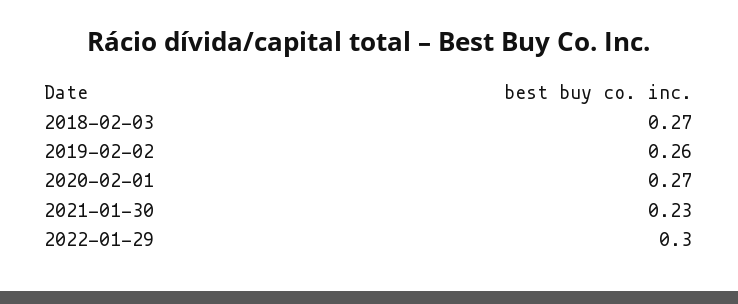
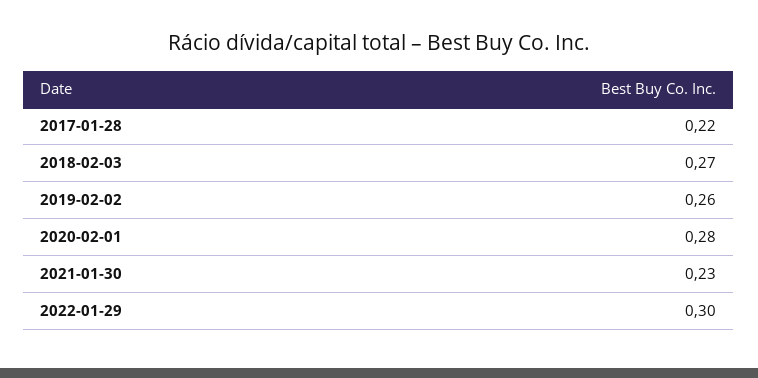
2020-02-01: 0.27 -> 0.28
2017-01-28: none -> 0.22

